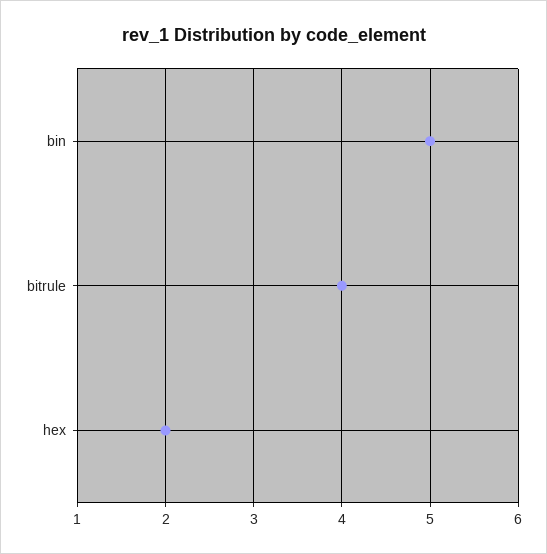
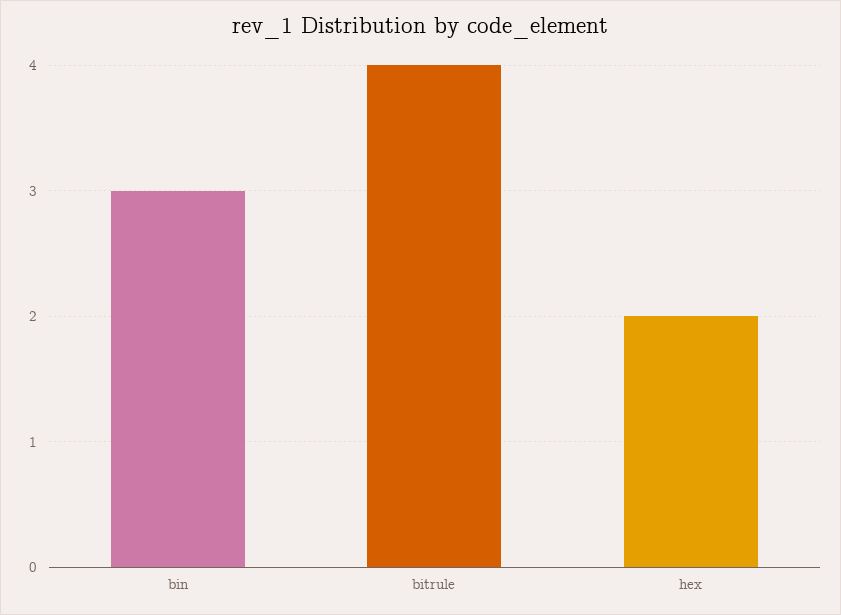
bin: 5 -> 3

